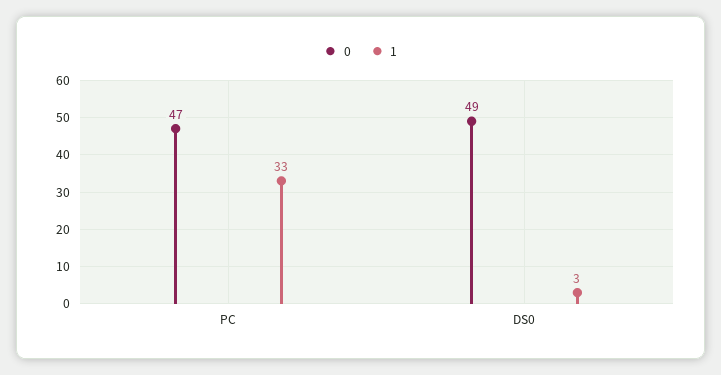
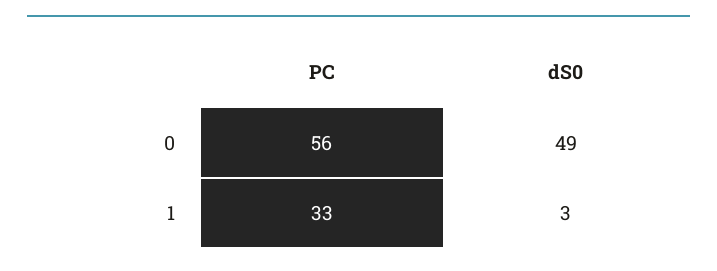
0, PC: 47 -> 56

